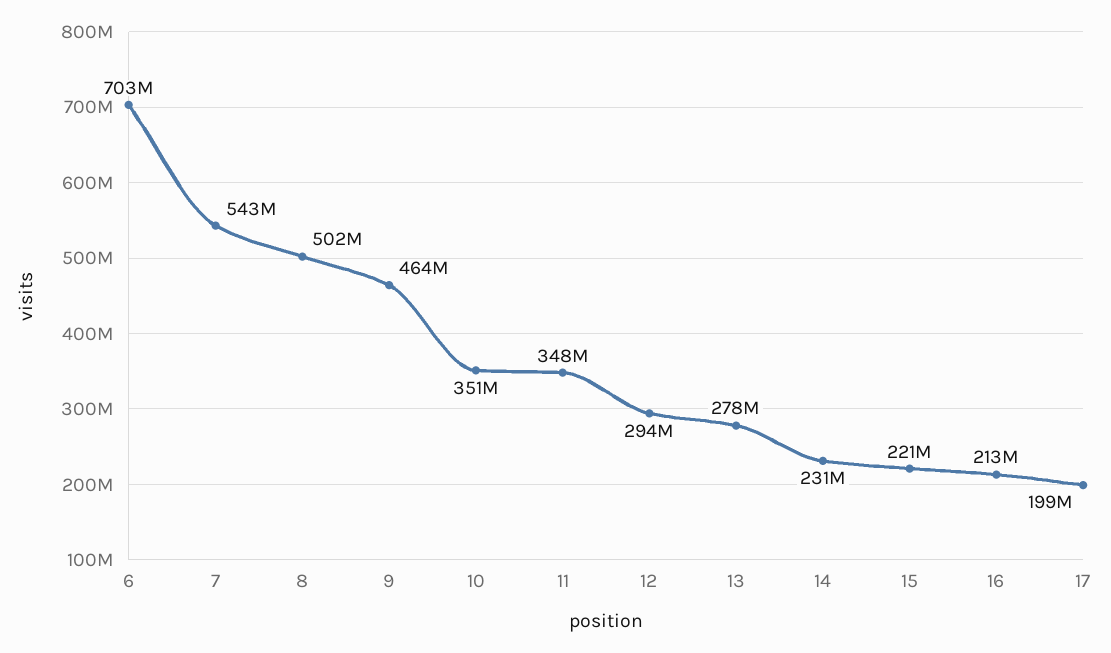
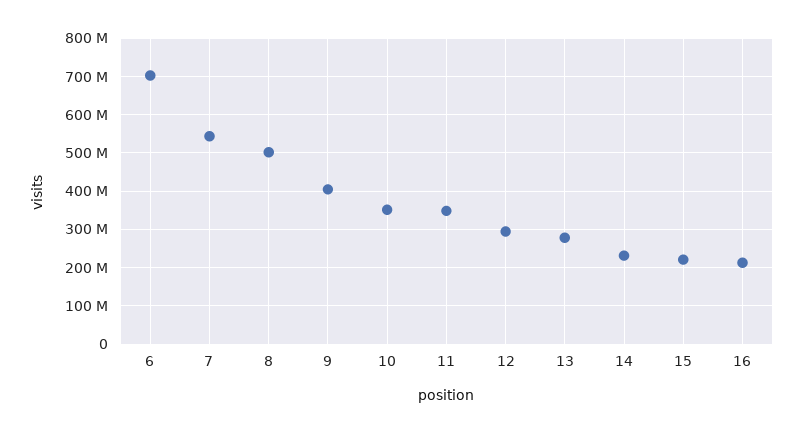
9: 464000000 -> 400000000
17: 199000000 -> none

